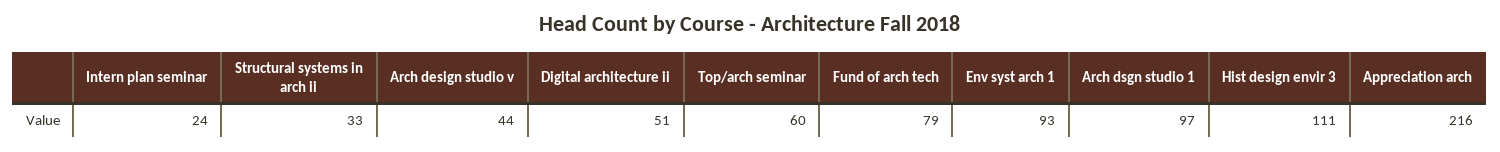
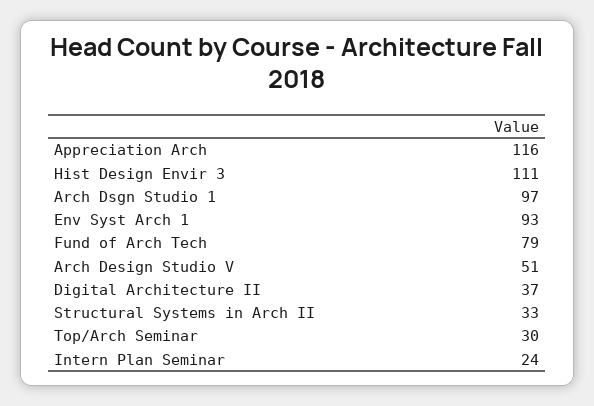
Arch design studio v: 44 -> 51
Digital architecture ii: 51 -> 37
Top/arch seminar: 60 -> 30
Appreciation arch: 216 -> 116

